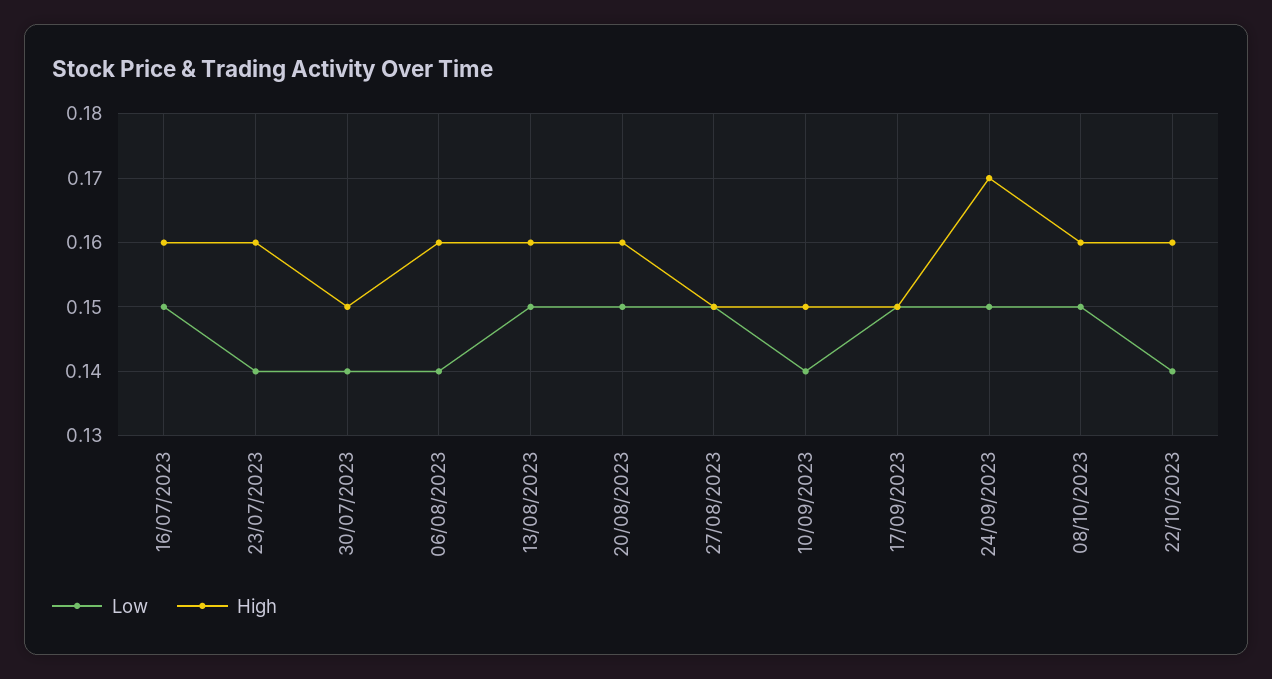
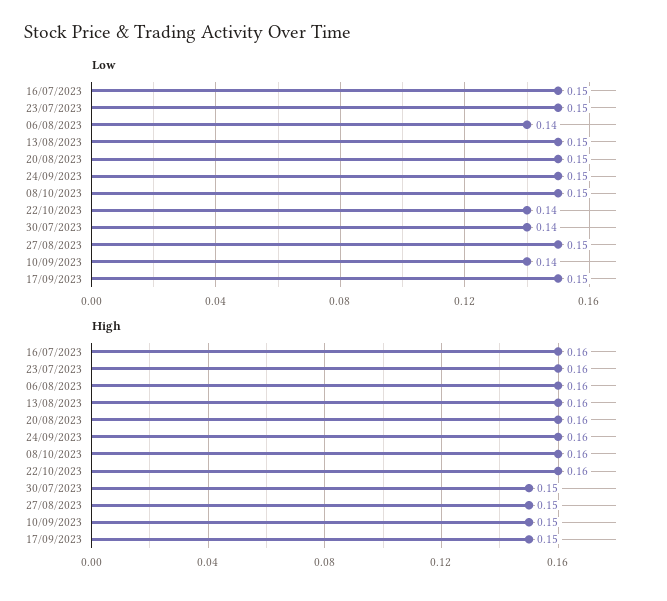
Low, 23/07/2023: 0.14 -> 0.15
High, 24/09/2023: 0.17 -> 0.16

